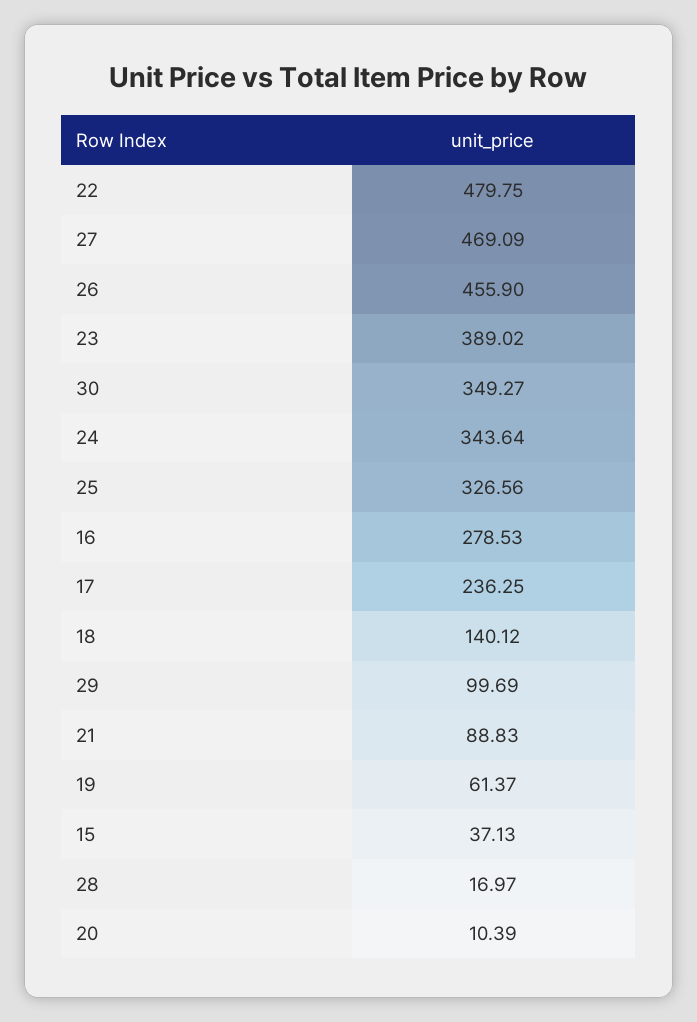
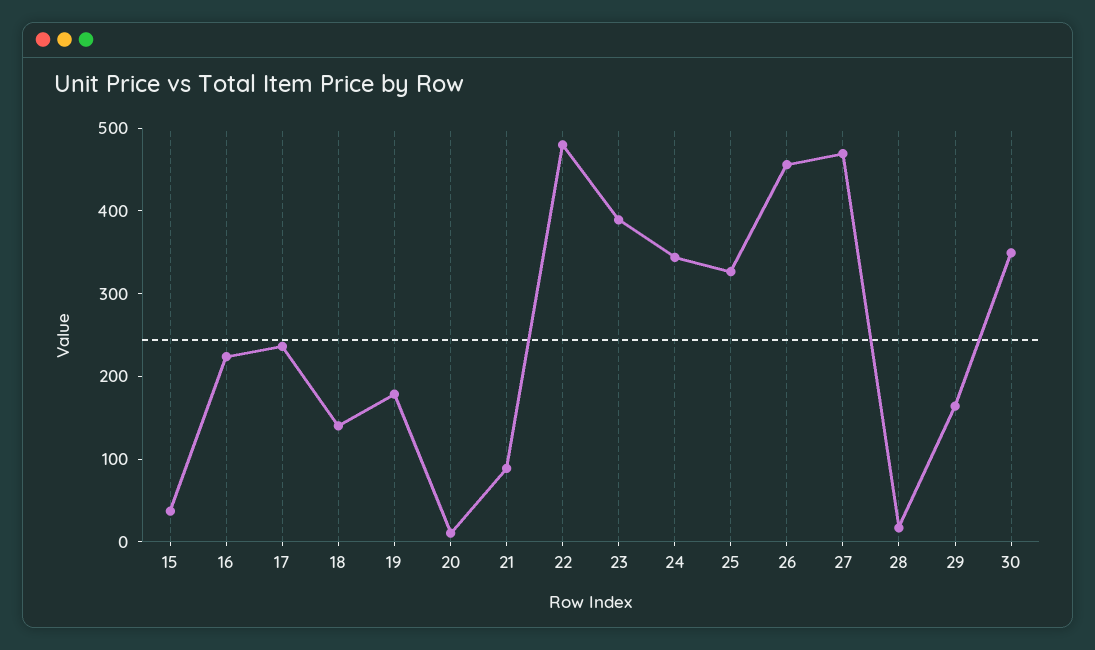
16: 278.53 -> 220
29: 99.69 -> 160
19: 61.37 -> 180

